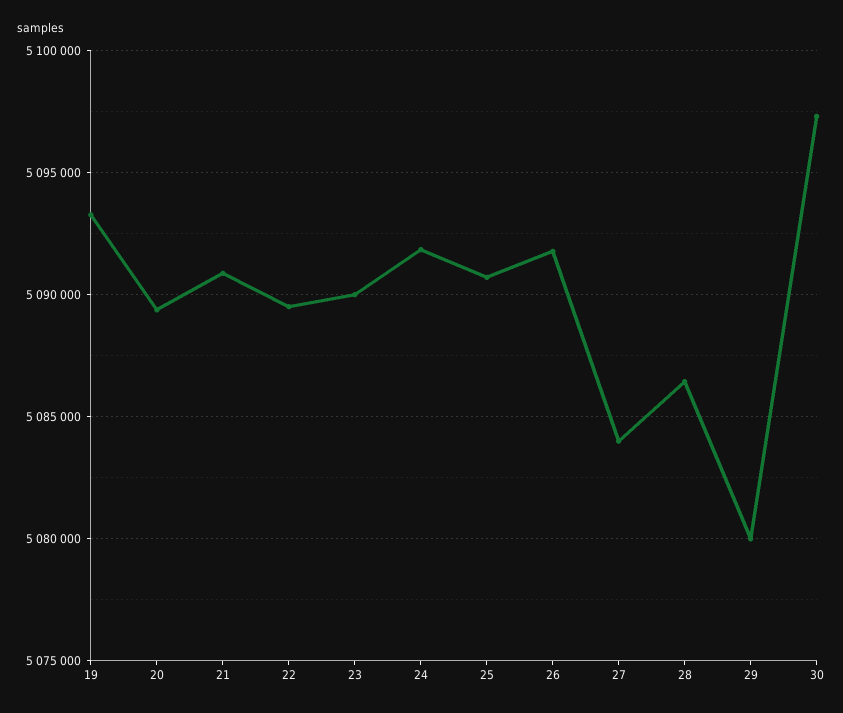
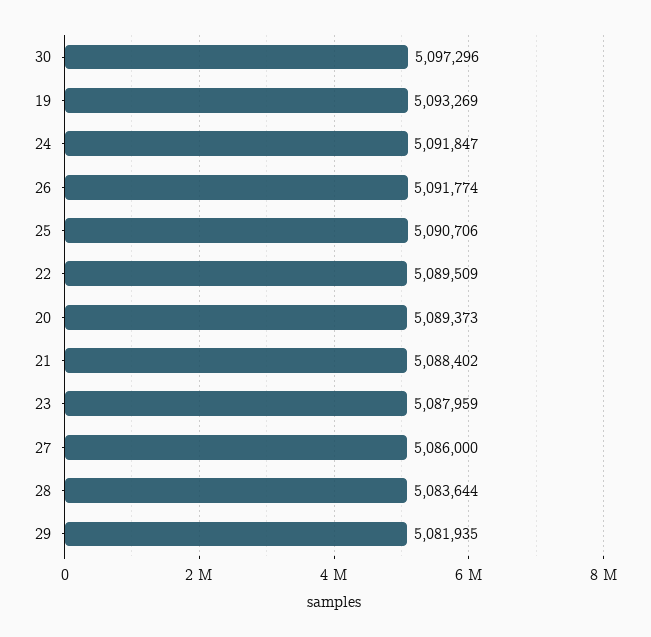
21: 5091000 -> 5088402
23: 5090000 -> 5087959
27: 5084000 -> 5086000
28: 5086500 -> 5083644
29: 5080000 -> 5081935

